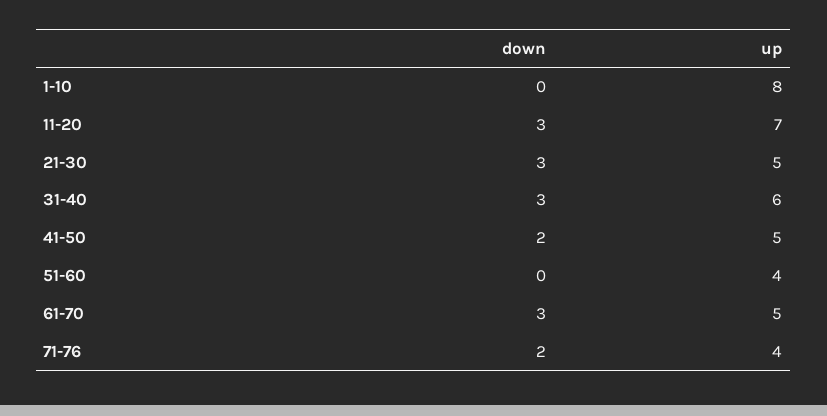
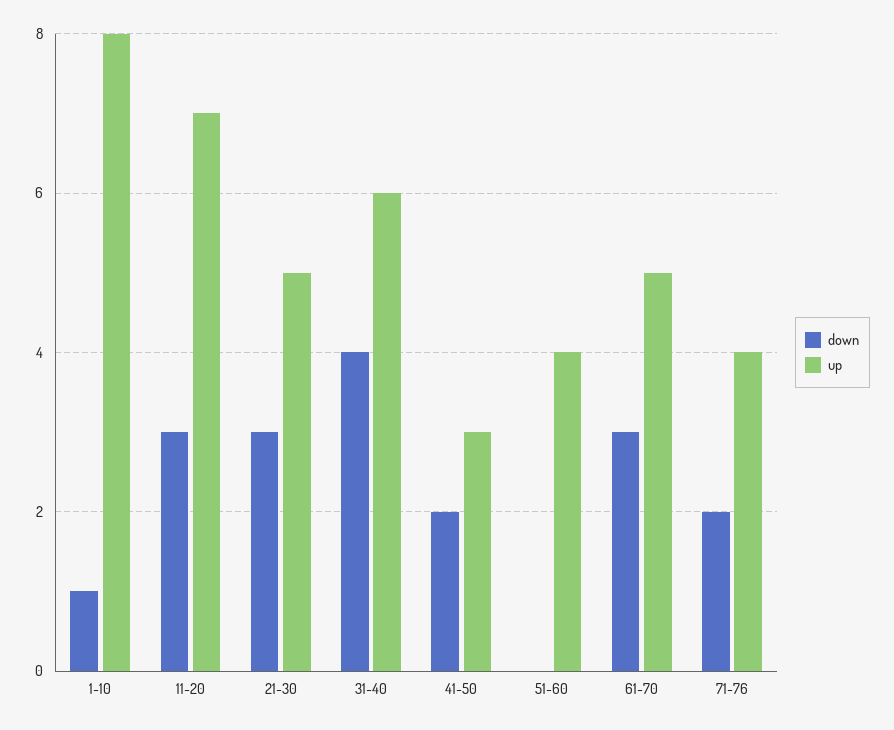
down, 1-10: 0 -> 1
down, 31-40: 3 -> 4
up, 41-50: 5 -> 3

